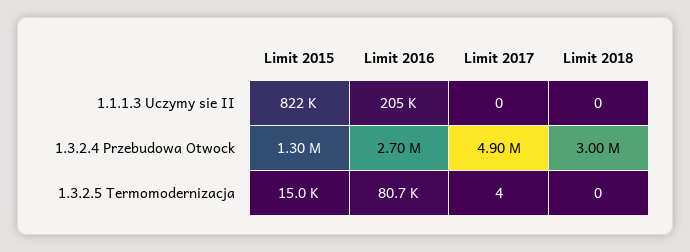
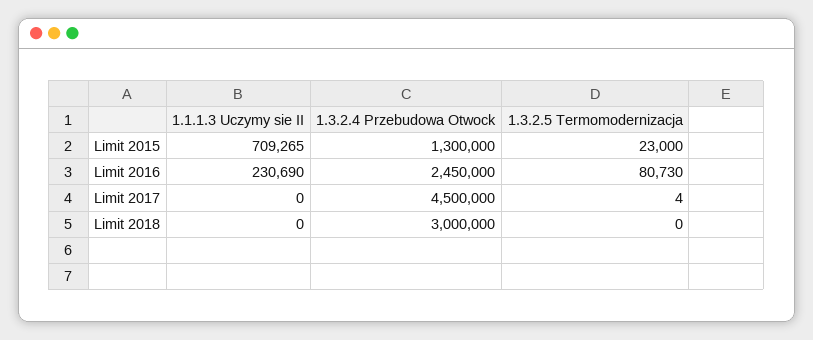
Limit 2015, 1.1.1.3 Uczymy sie II: 822000 -> 709265
Limit 2016, 1.1.1.3 Uczymy sie II: 205000 -> 230690
Limit 2016, 1.3.2.4 Przebudowa Otwock: 2700000 -> 2450000
Limit 2017, 1.3.2.4 Przebudowa Otwock: 4900000 -> 4500000
Limit 2015, 1.3.2.5 Termomodernizacja: 15000 -> 23000

